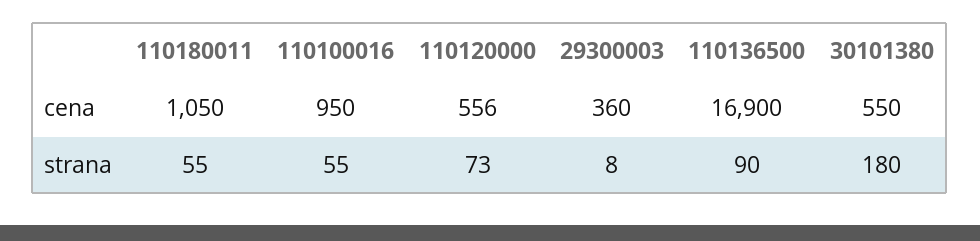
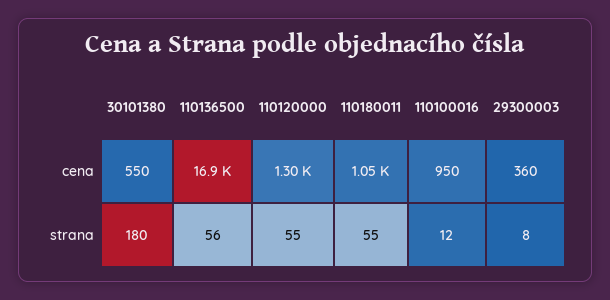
110120000, cena: 556 -> 1300
110100016, strana: 55 -> 12
110120000, strana: 73 -> 55
110136500, strana: 90 -> 56

